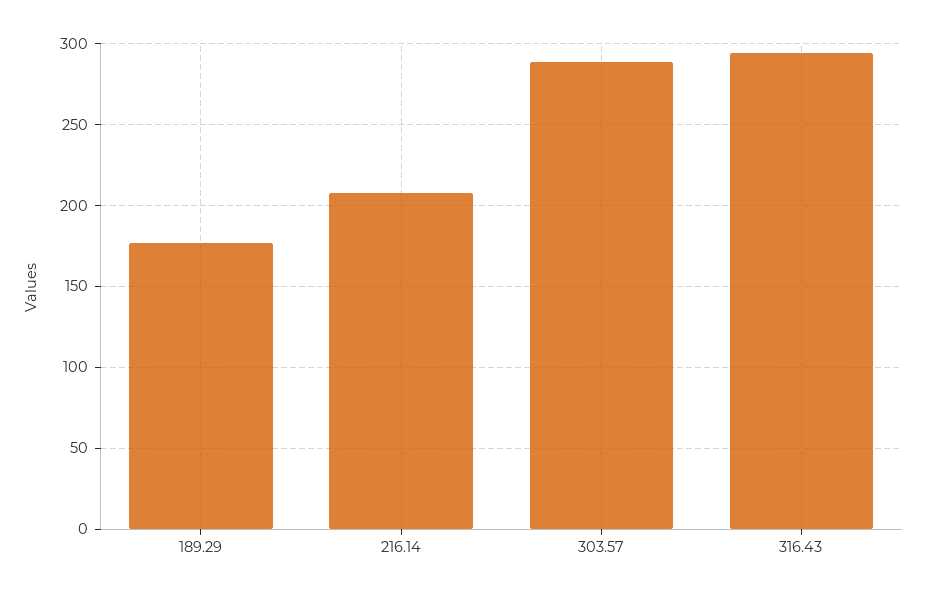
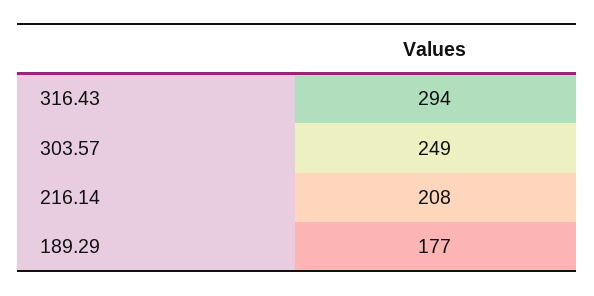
303.57: 290 -> 249

